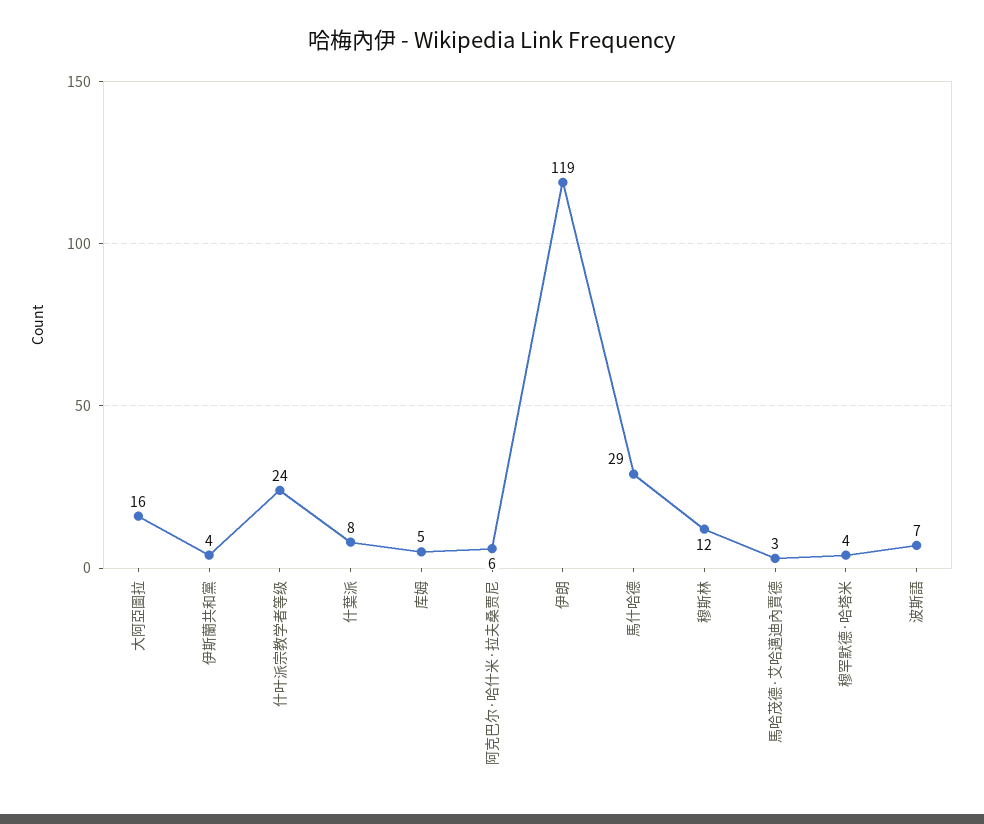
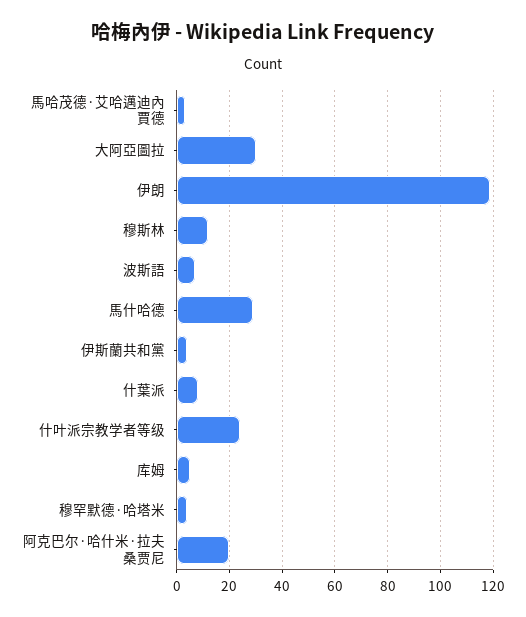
大阿亞圖拉: 16 -> 30
阿克巴尔·哈什米·拉夫桑贾尼: 6 -> 20

